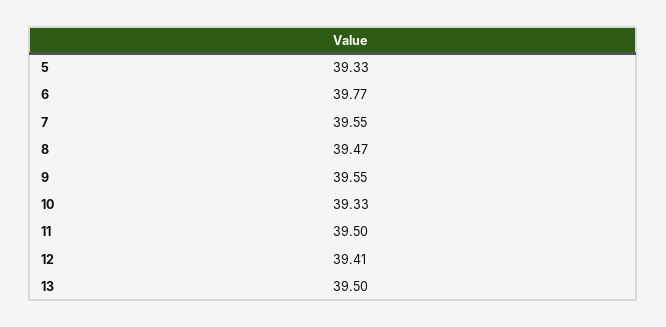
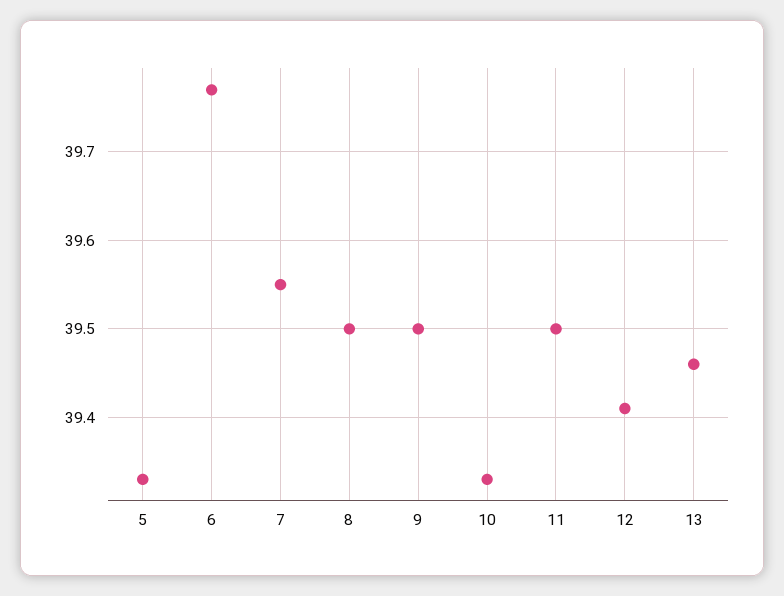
8: 39.47 -> 39.5
9: 39.55 -> 39.5
13: 39.5 -> 39.46

